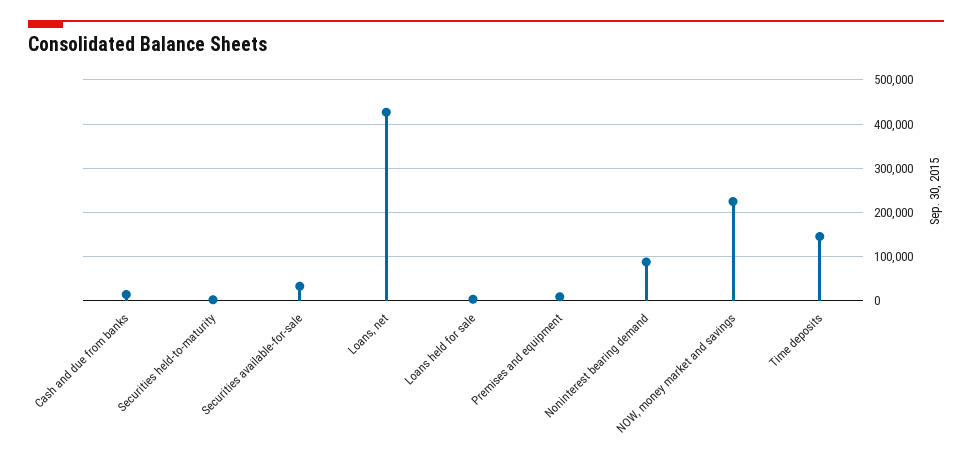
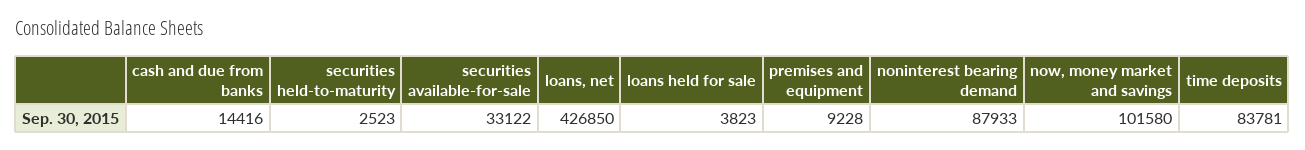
NOW, money market and savings: 220000 -> 101580
Time deposits: 140000 -> 83781

